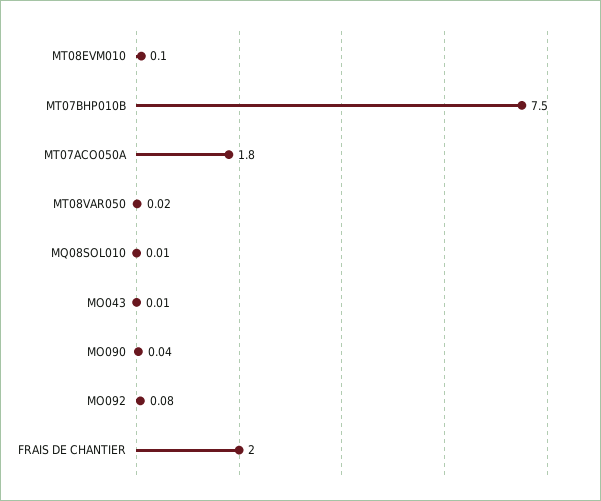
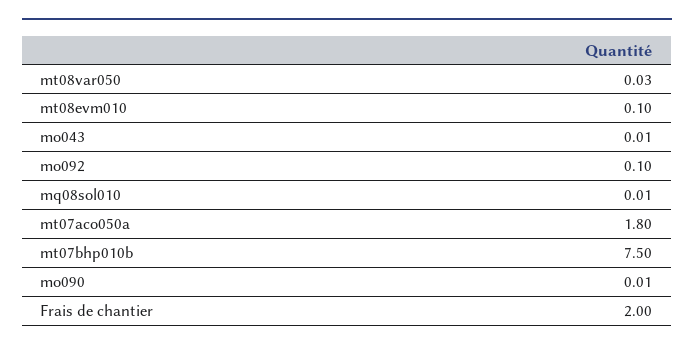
MT08VAR050: 0.02 -> 0.03
MO090: 0.04 -> 0.01
MO092: 0.08 -> 0.1

